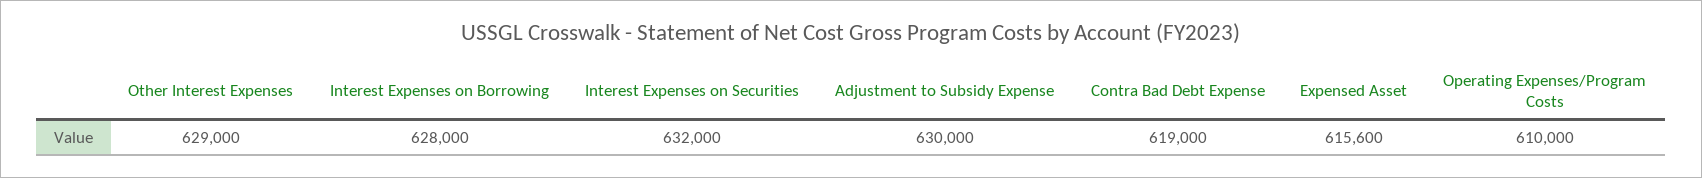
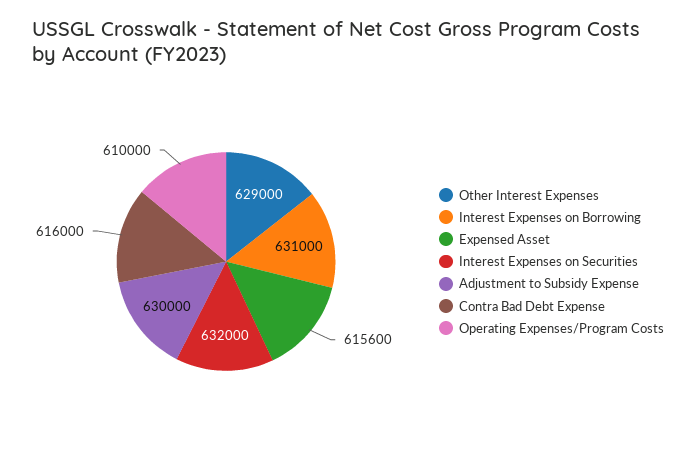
Interest Expenses on Borrowing: 628000 -> 631000
Contra Bad Debt Expense: 619000 -> 616000

